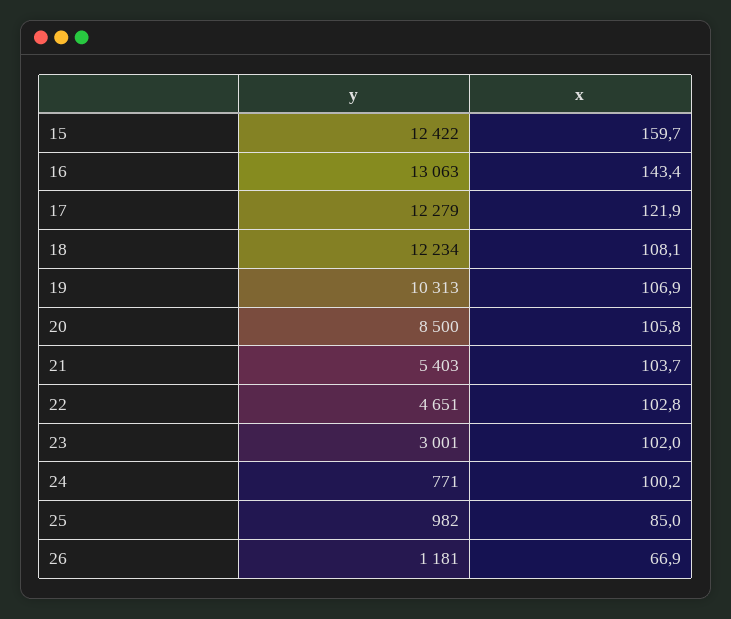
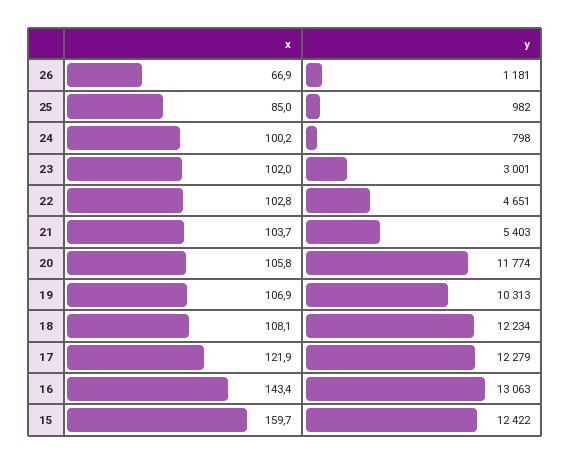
y, 20: 8500 -> 11774
y, 24: 771 -> 798

